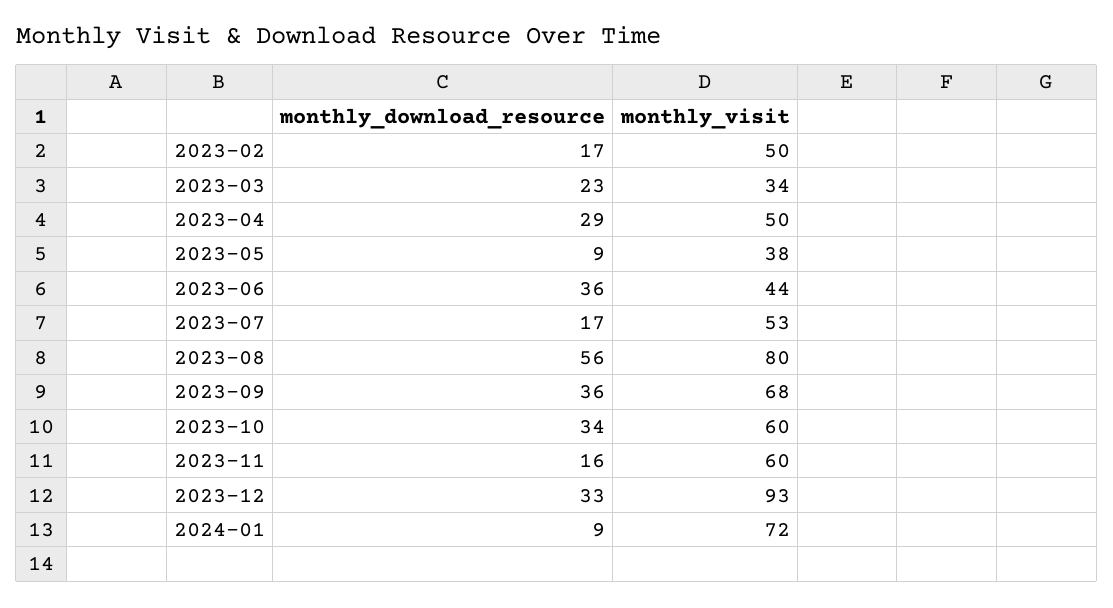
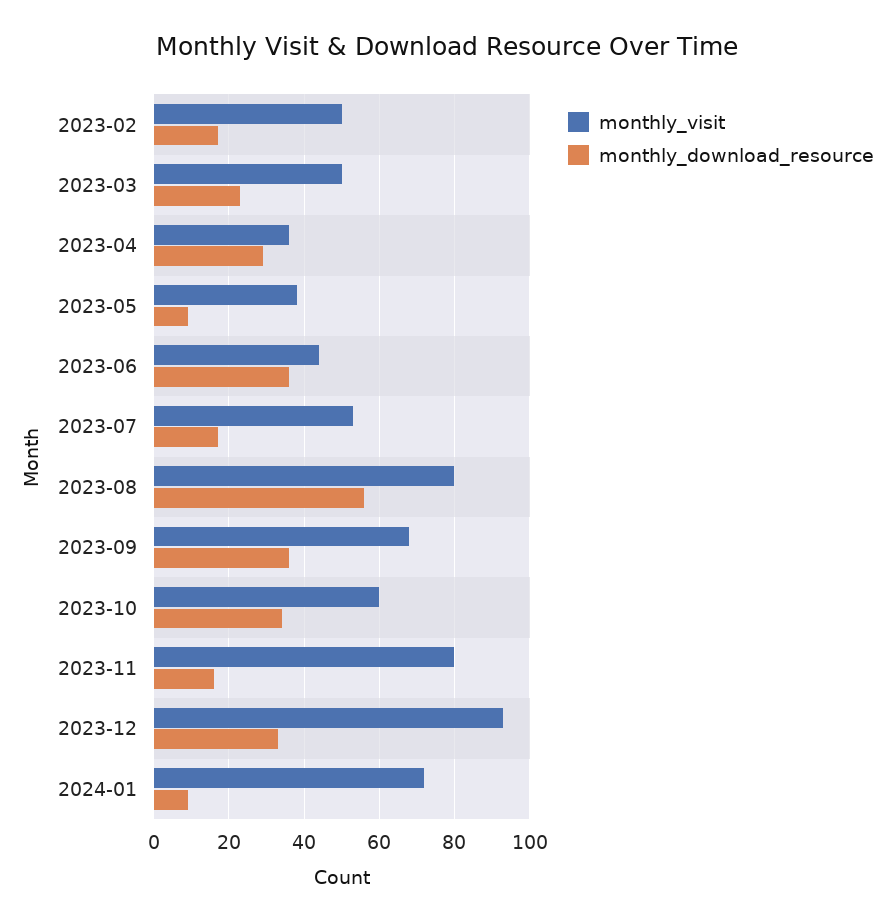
monthly_visit, 2023-03: 34 -> 50
monthly_visit, 2023-04: 50 -> 35
monthly_visit, 2023-11: 60 -> 80

